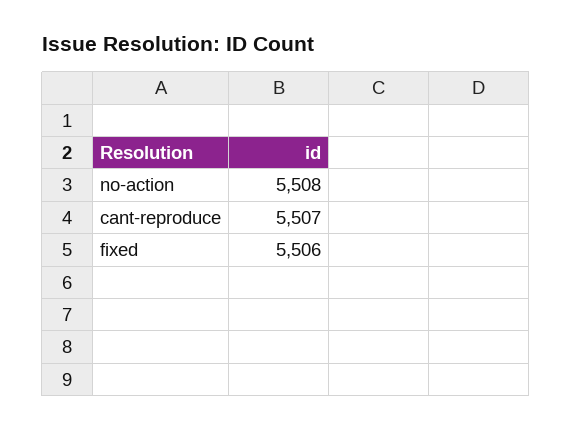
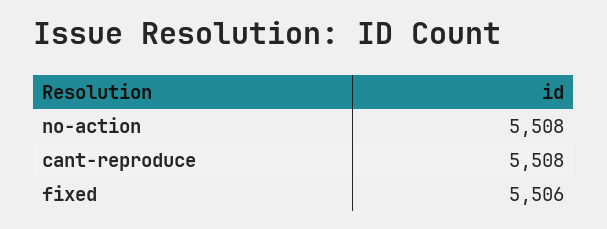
cant-reproduce: 5507 -> 5508

